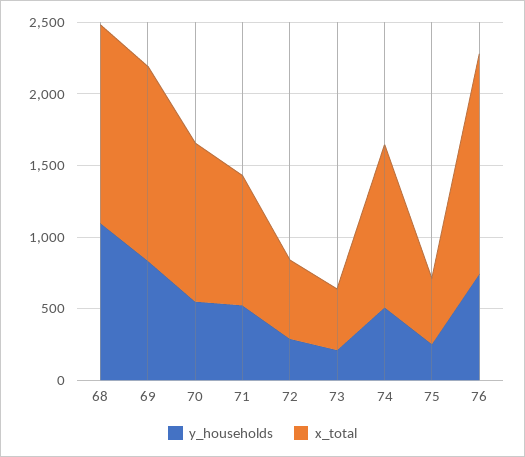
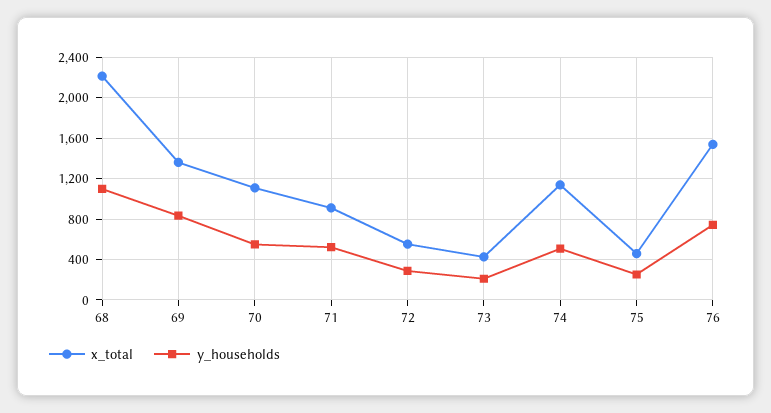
x_total, 68: 1400 -> 2200

